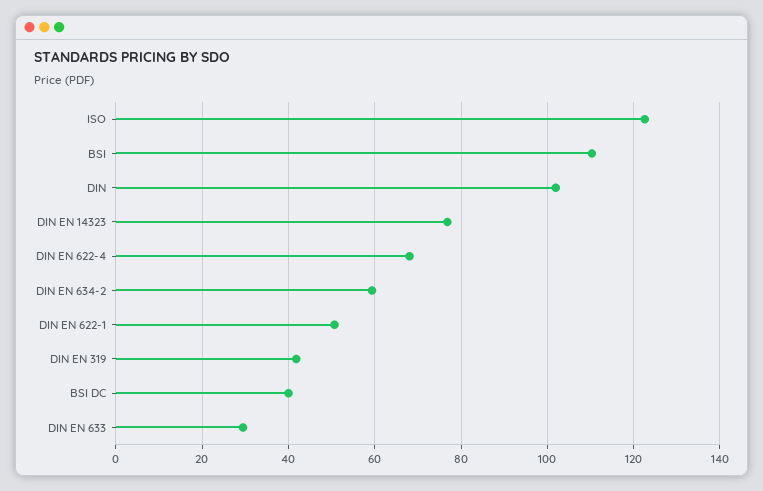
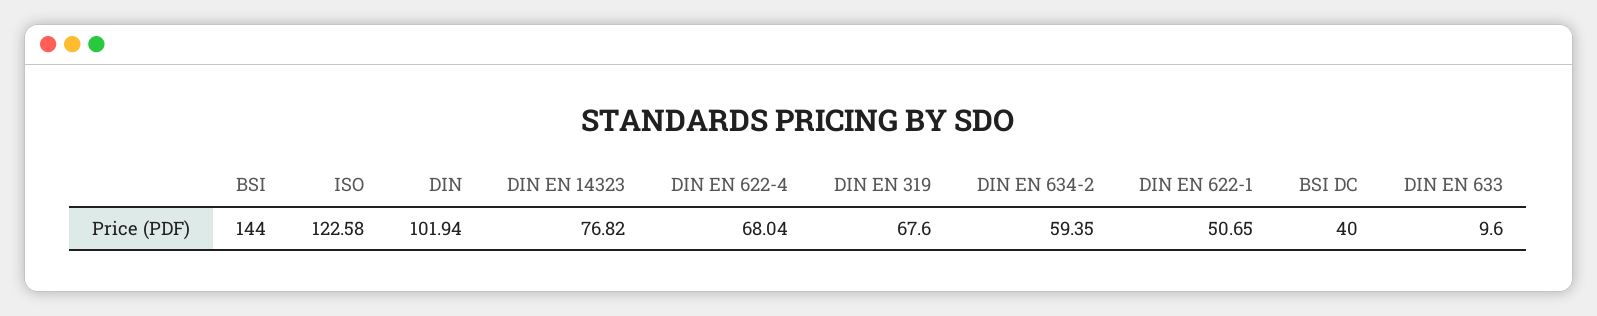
BSI: 110 -> 144
DIN EN 319: 42 -> 67.6
DIN EN 633: 30 -> 9.6

